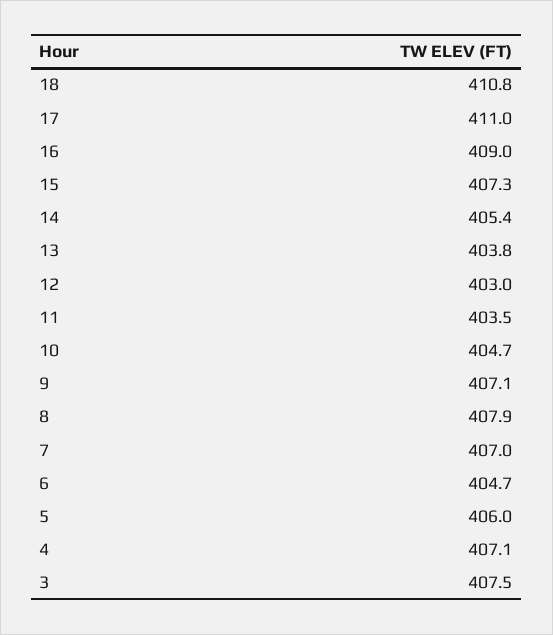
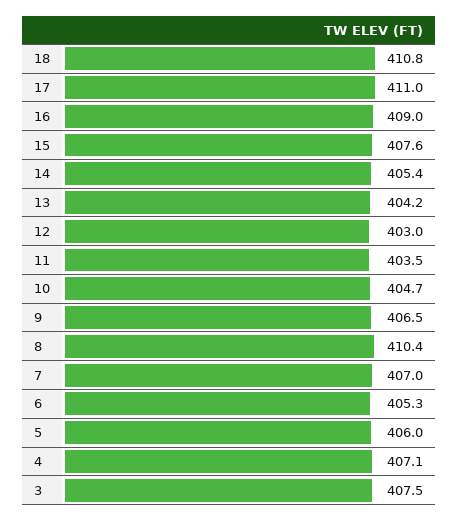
15: 407.3 -> 407.6
13: 403.8 -> 404.2
9: 407.1 -> 406.5
8: 407.9 -> 410.4
6: 404.7 -> 405.3

